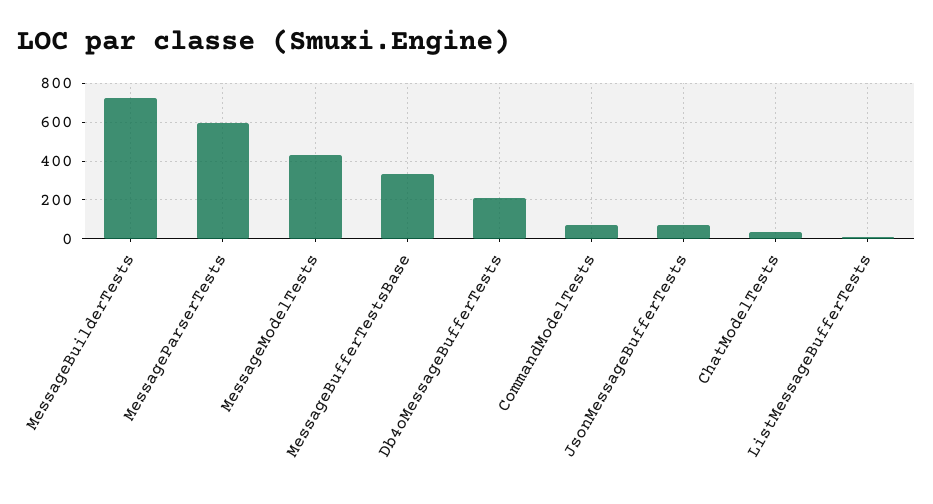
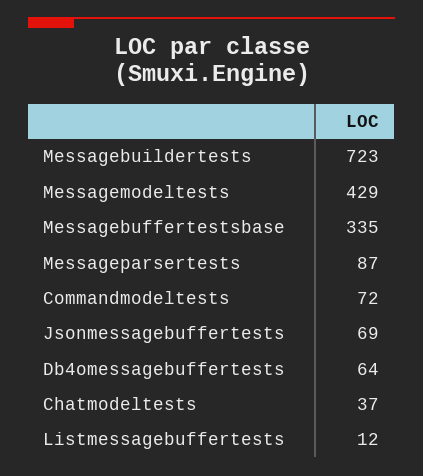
MessageParserTests: 600 -> 87
Db4oMessageBufferTests: 200 -> 64

